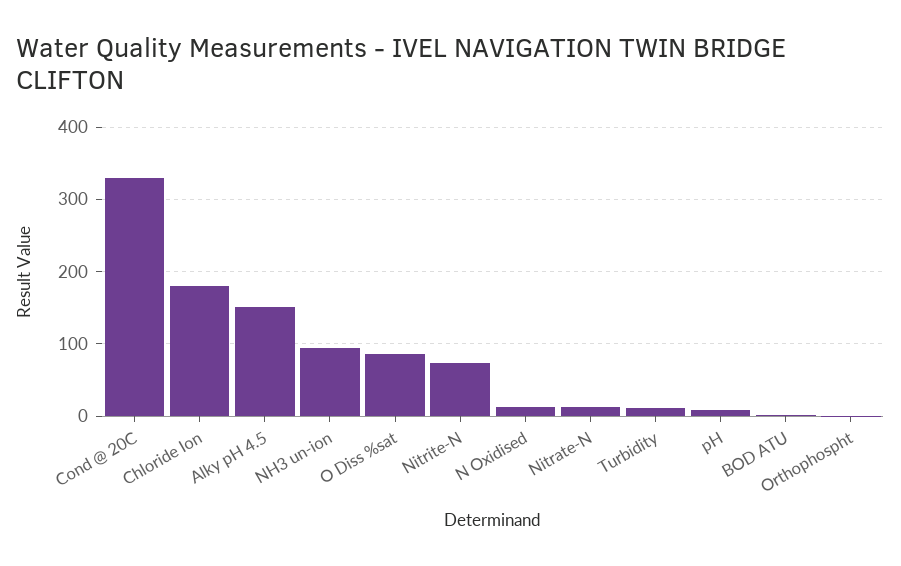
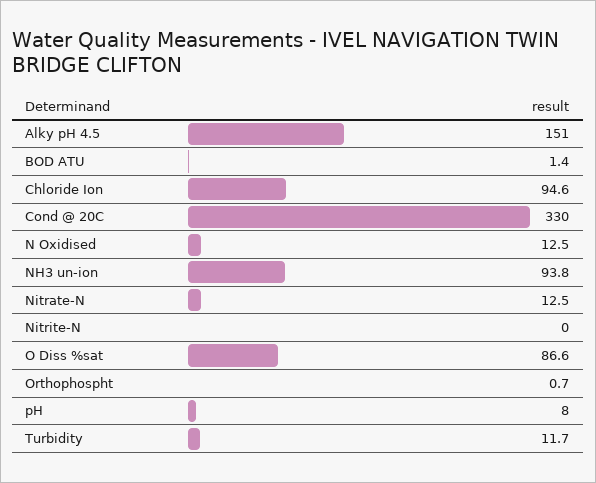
Chloride Ion: 180 -> 94.6
Nitrite-N: 70 -> 0

